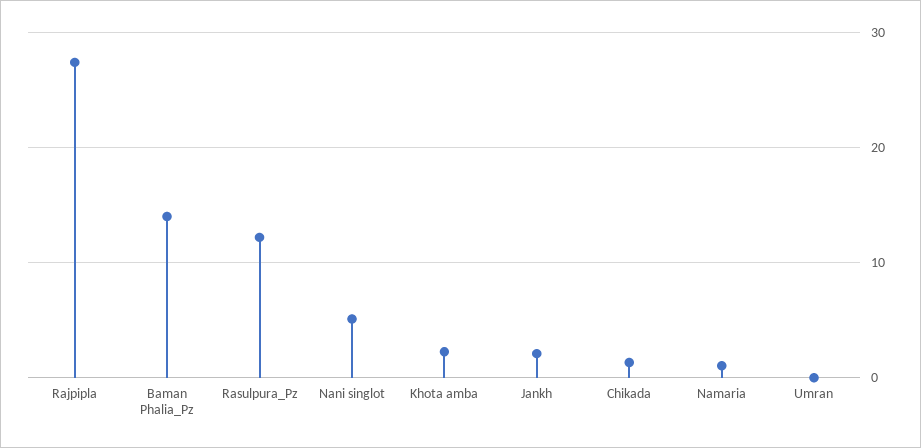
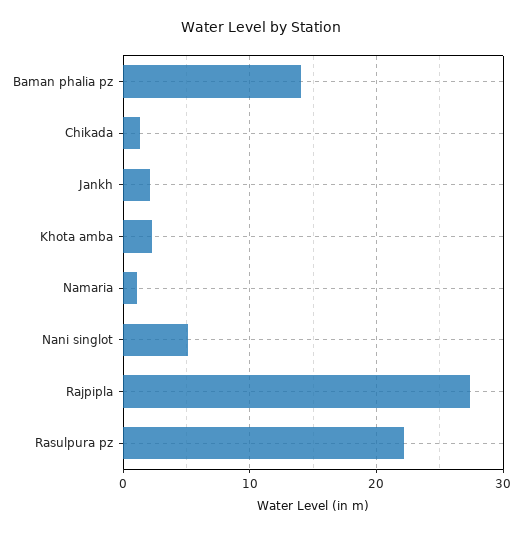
Rasulpura_Pz: 12 -> 22
Umran: 0 -> none

